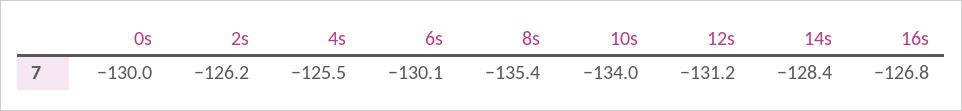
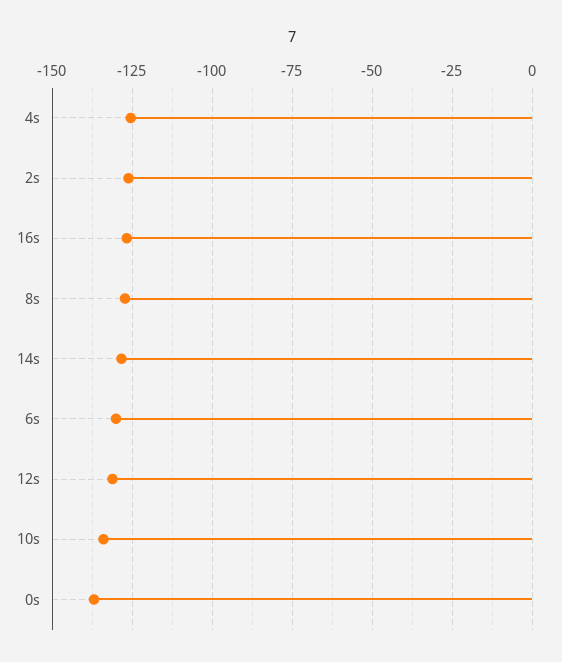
0s: -130 -> -137.5
8s: -135.4 -> -127.5

